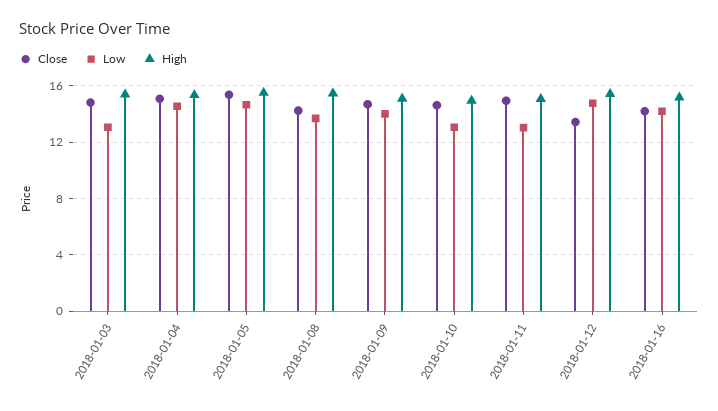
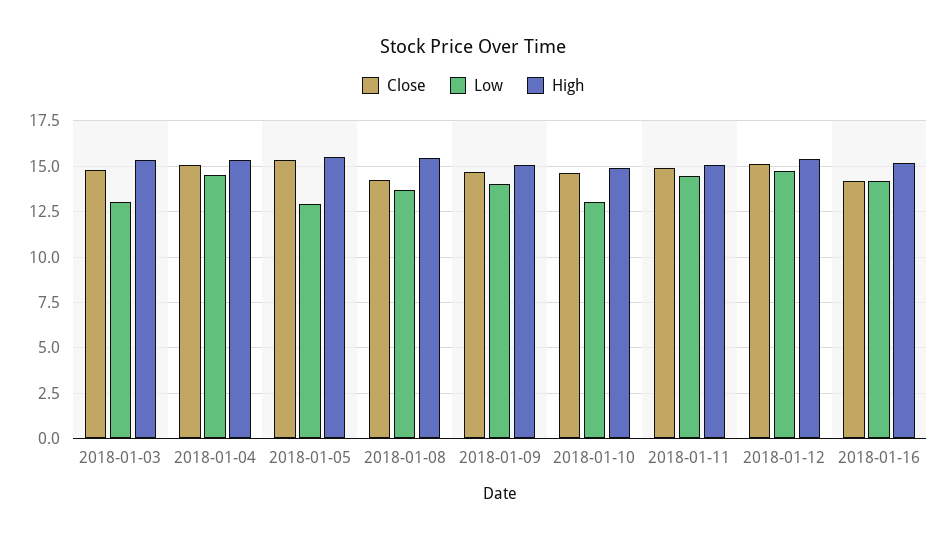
Low, 2018-01-05: 14.5 -> 13
Low, 2018-01-11: 13 -> 14.5
Close, 2018-01-12: 13.5 -> 15

